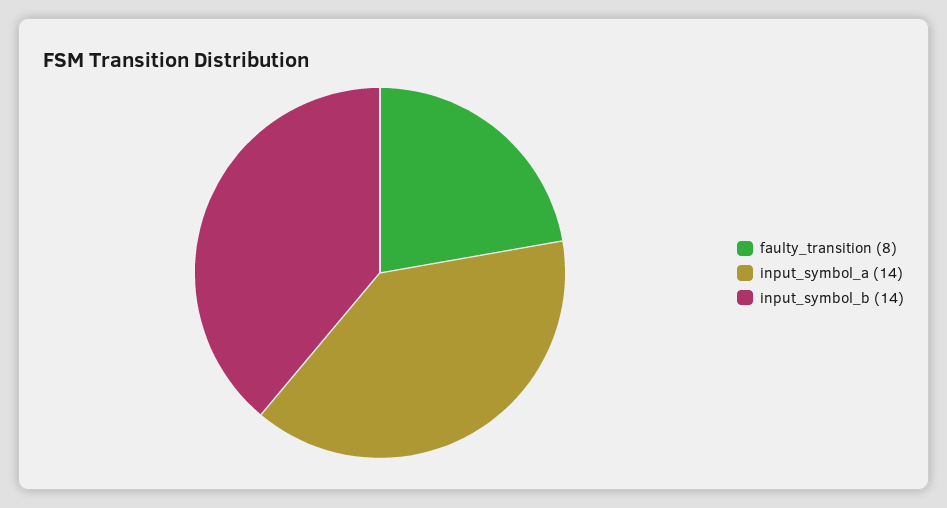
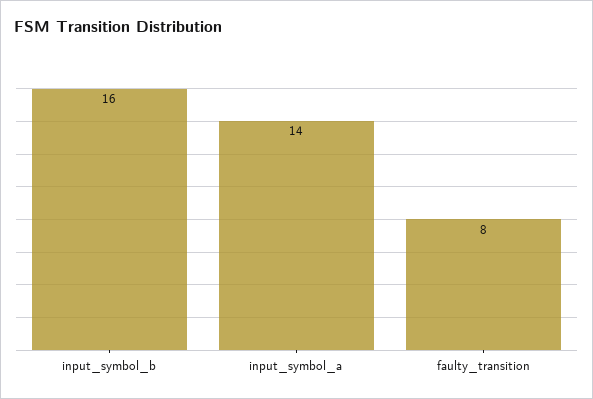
input_symbol_b: 14 -> 16

